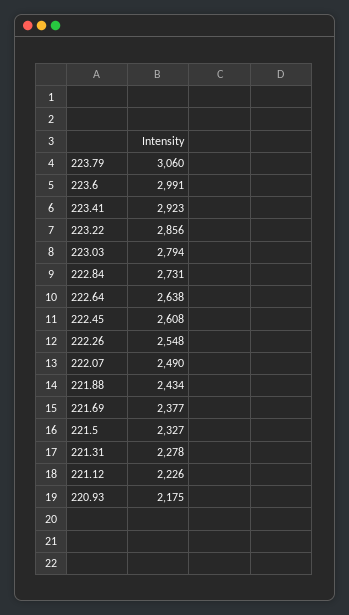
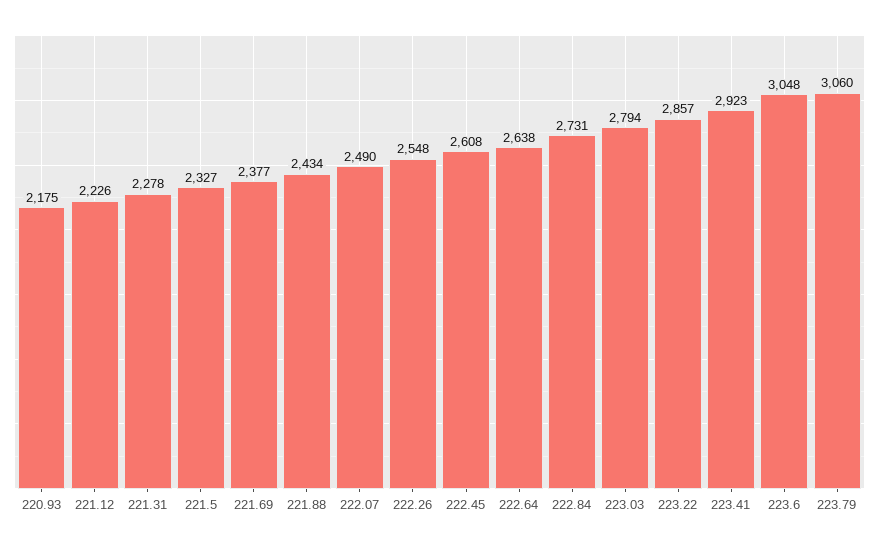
223.6: 2991 -> 3048
223.22: 2856 -> 2857

